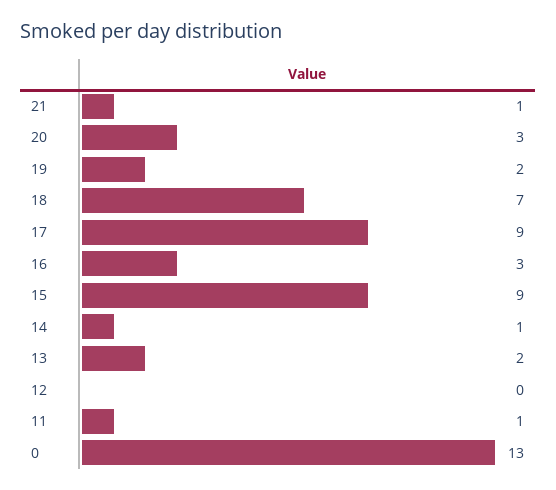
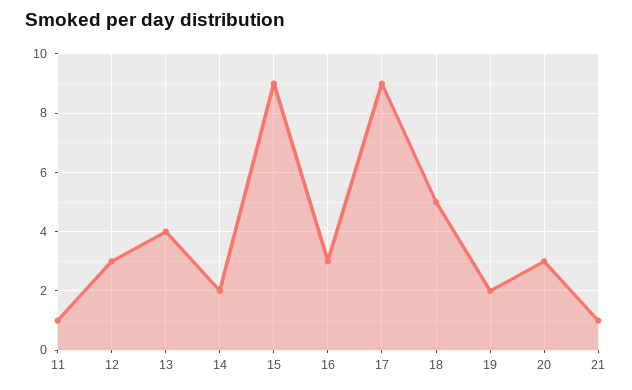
18: 7 -> 5
14: 1 -> 2
13: 2 -> 4
12: 0 -> 3
0: 13 -> none

